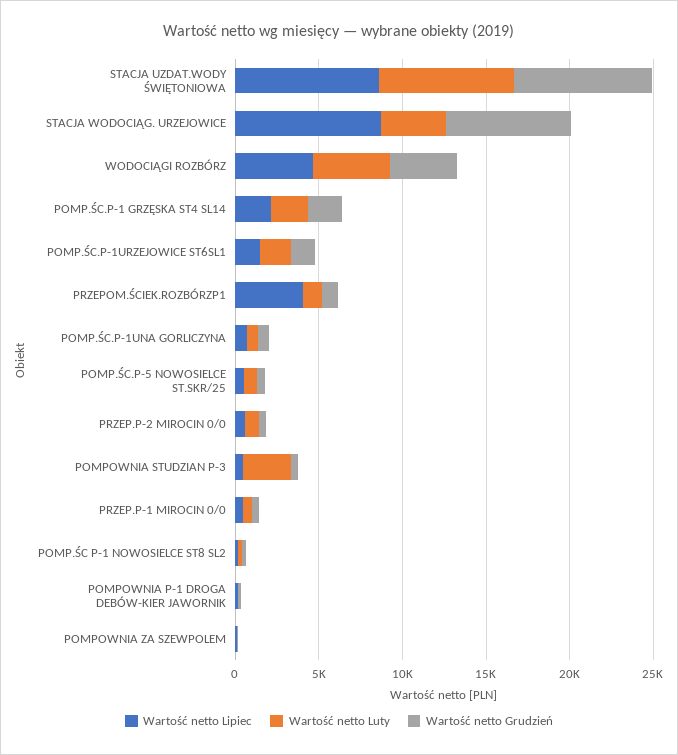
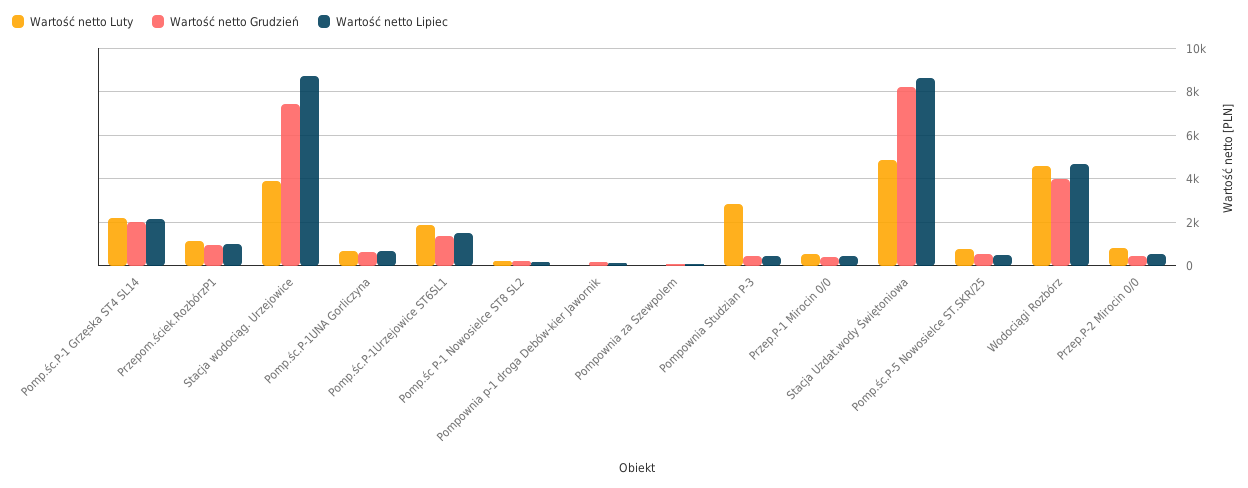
Wartość netto Luty, STACJA UZDAT.WODY ŚWIĘTONIOWA: 8000 -> 5000
Wartość netto Lipiec, PRZEPOM.ŚCIEK.ROZBÓRZP1: 4000 -> 1000

